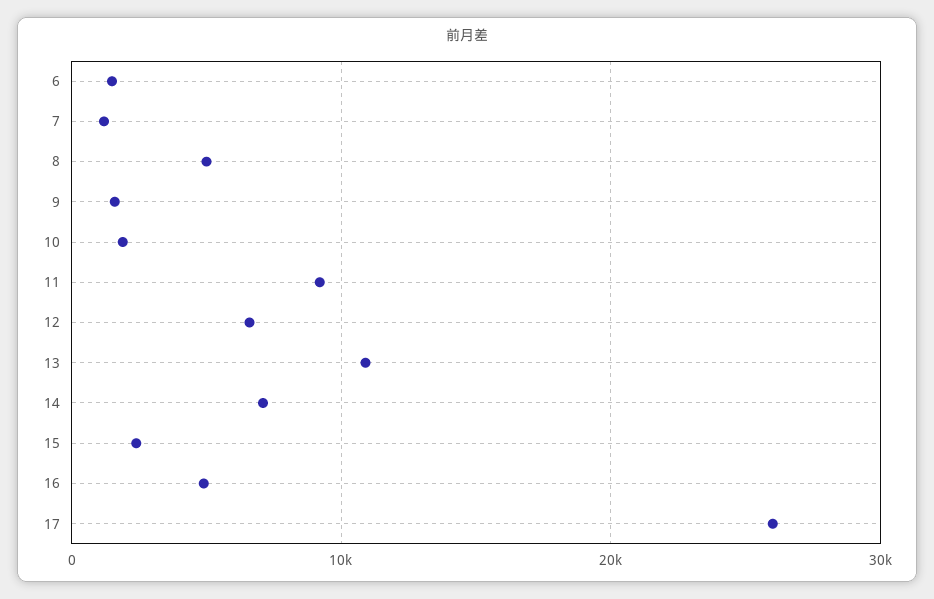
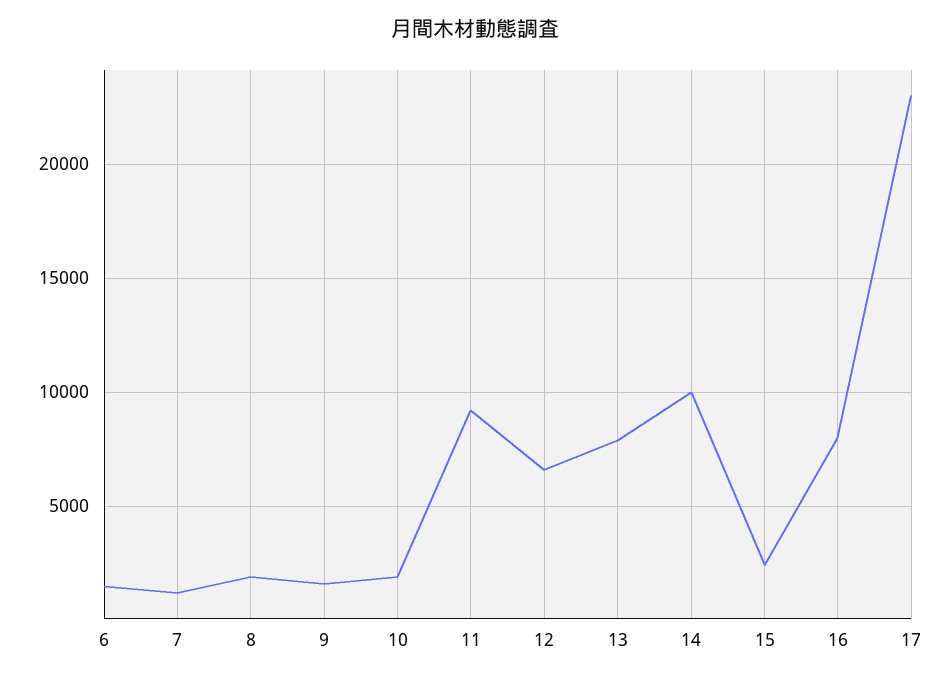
8: 5000 -> 2000
13: 11000 -> 8000
14: 7000 -> 10000
16: 5000 -> 8000
17: 26000 -> 23000

